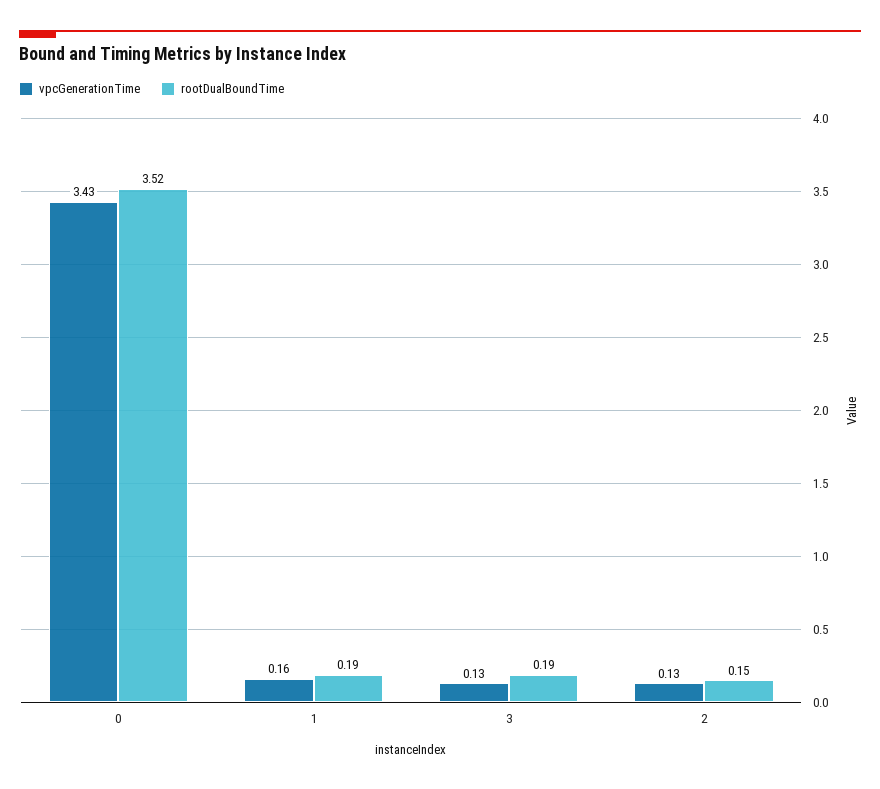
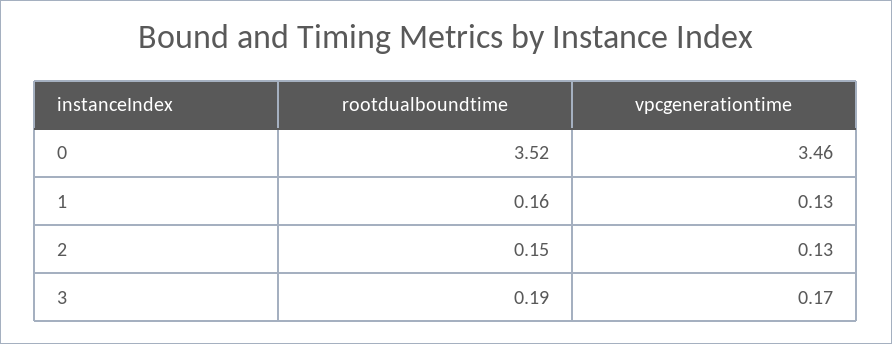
vpcGenerationTime, 0: 3.43 -> 3.46
vpcGenerationTime, 1: 0.16 -> 0.13
rootDualBoundTime, 1: 0.19 -> 0.16
vpcGenerationTime, 3: 0.13 -> 0.17

